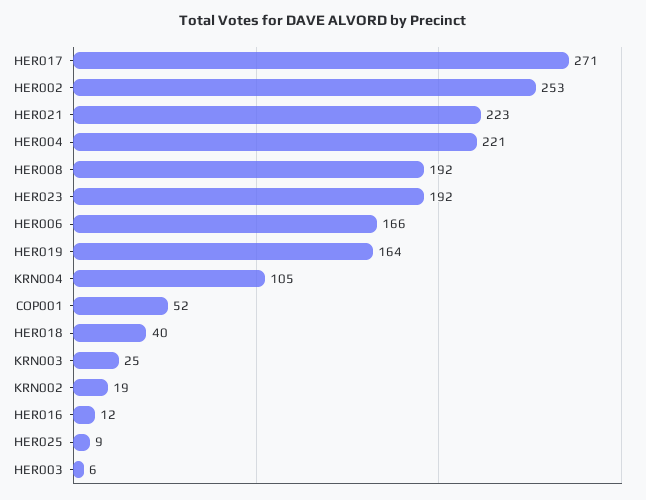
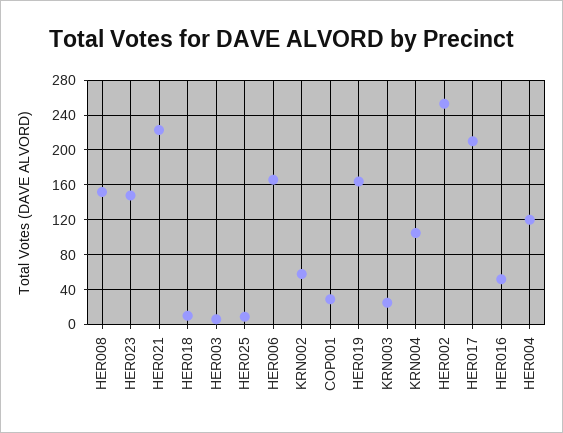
HER017: 271 -> 210
HER004: 221 -> 120
HER008: 192 -> 150
HER023: 192 -> 150
COP001: 52 -> 30
HER018: 40 -> 10
KRN002: 19 -> 60
HER016: 12 -> 50

